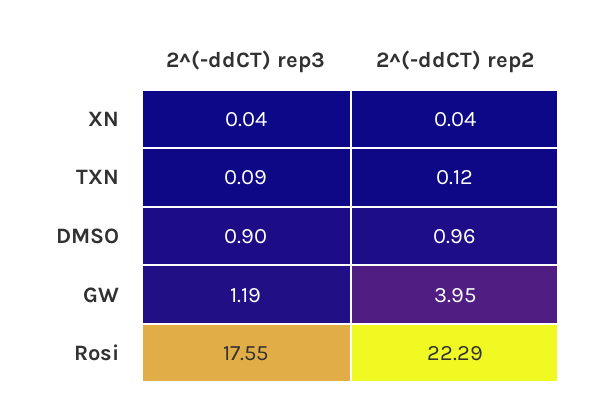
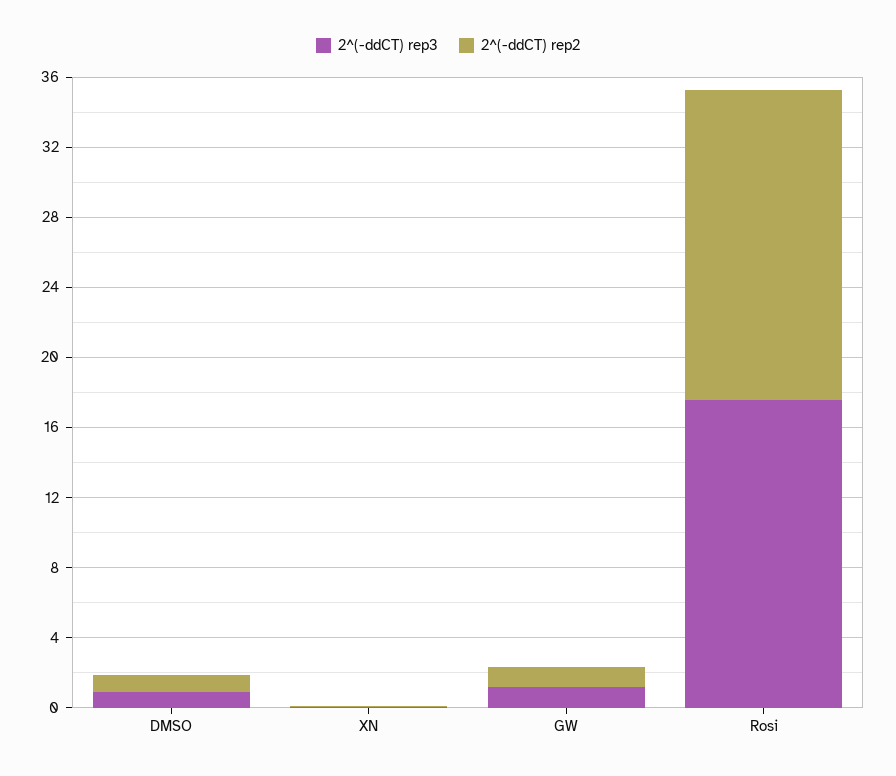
2^(-ddCT) rep3, TXN: 0.09 -> none
2^(-ddCT) rep2, TXN: 0.12 -> none
2^(-ddCT) rep2, GW: 3.95 -> 1
2^(-ddCT) rep2, Rosi: 22.29 -> 18

